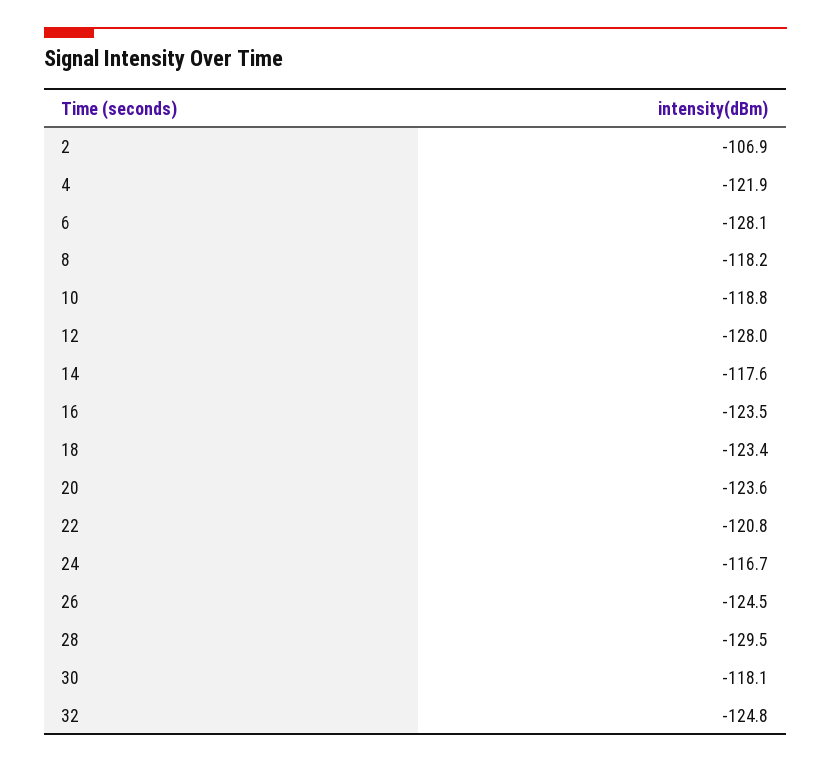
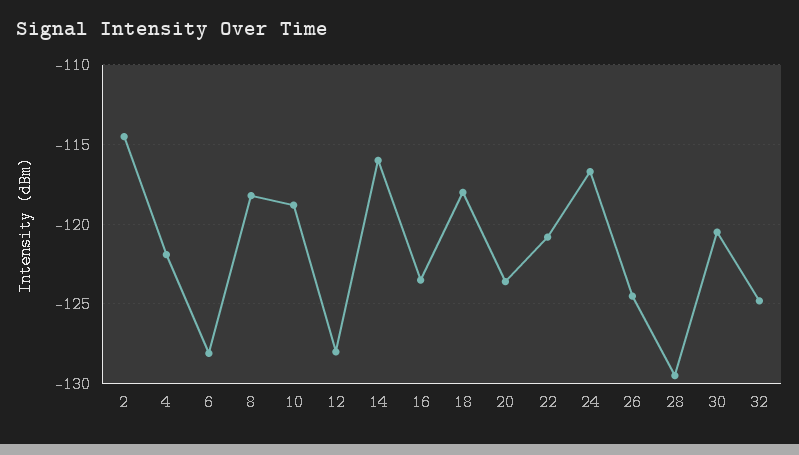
2: -106.9 -> -114.5
14: -117.6 -> -116
18: -123.4 -> -118
30: -118.1 -> -120.5

